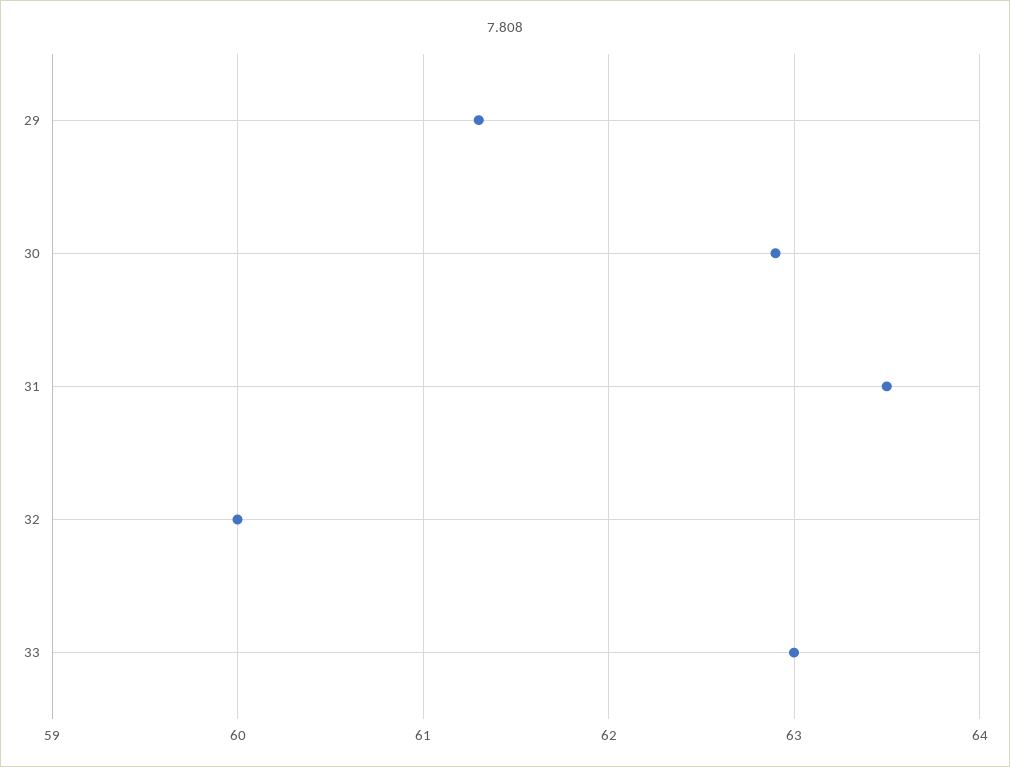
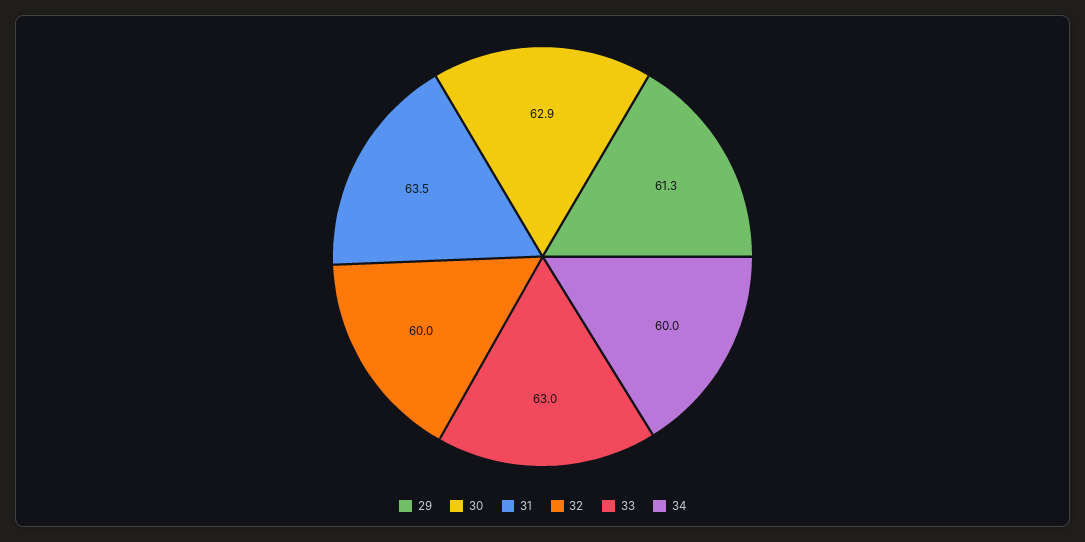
34: none -> 60

